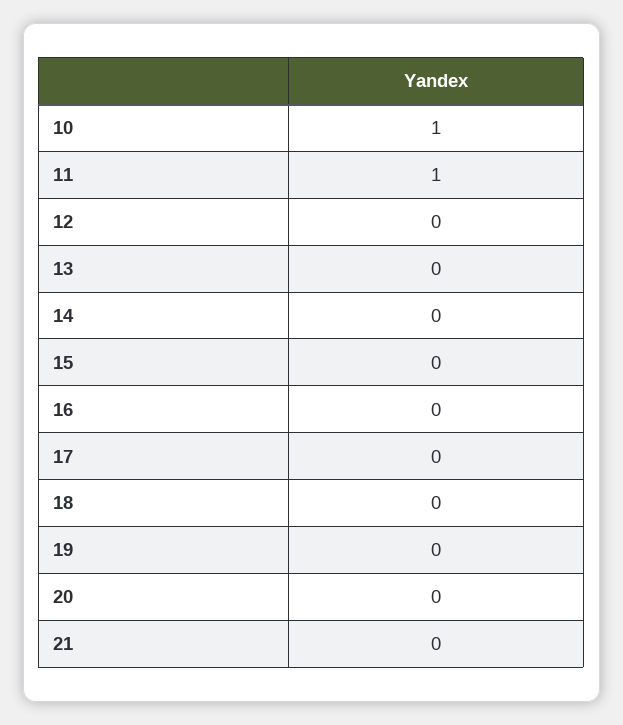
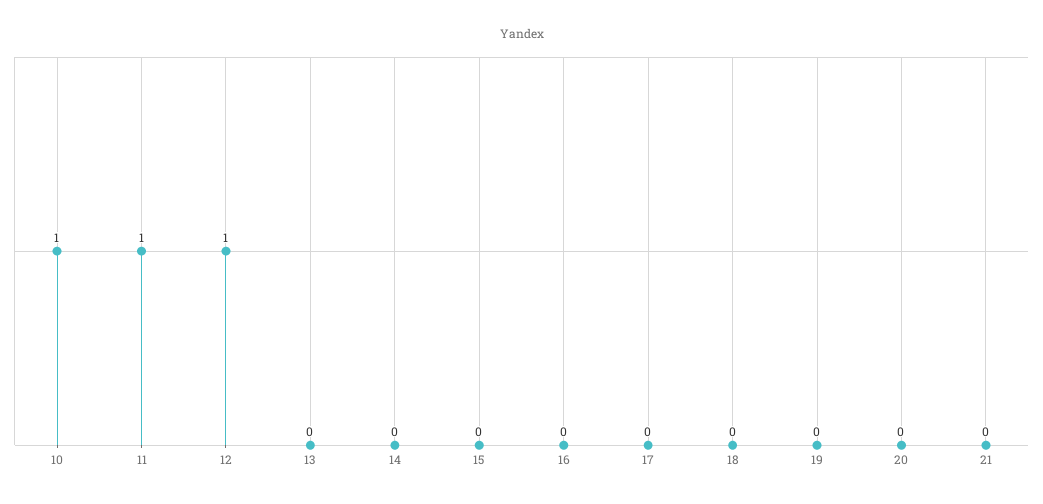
12: 0 -> 1

